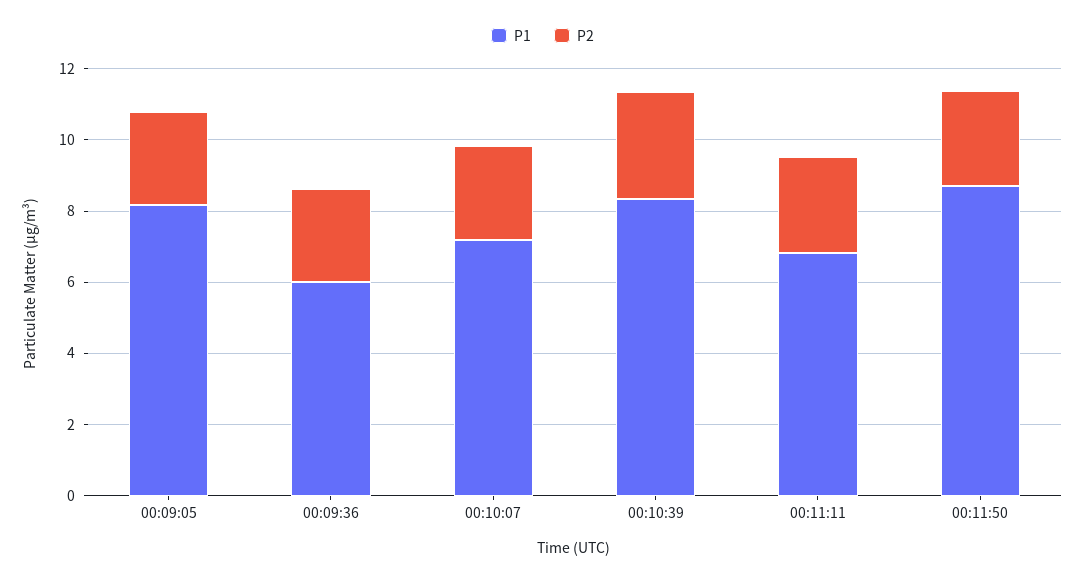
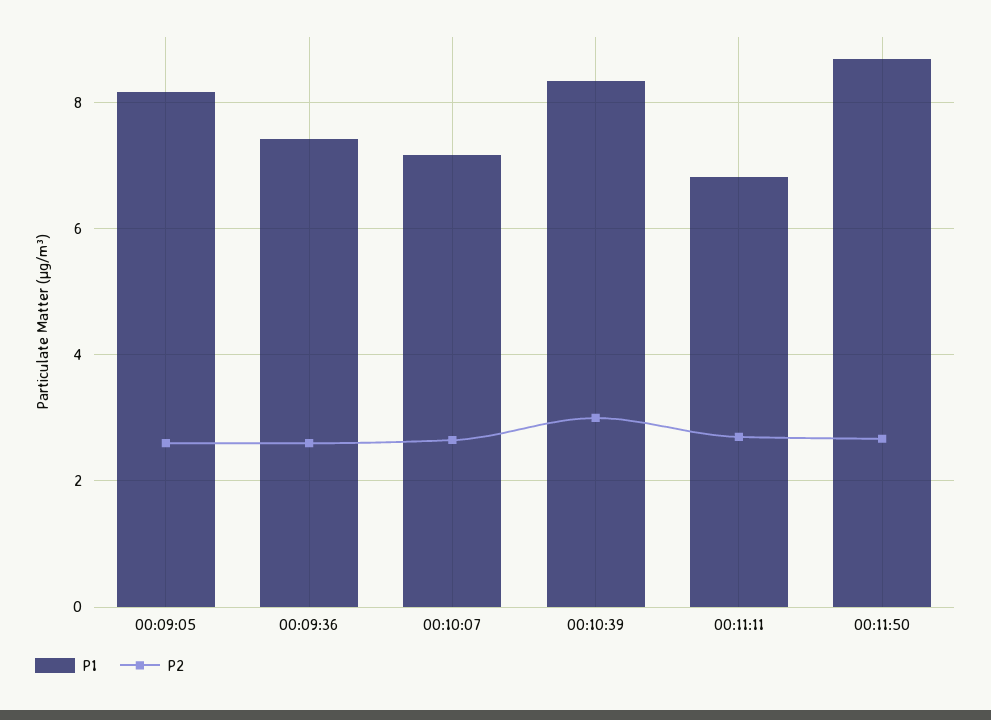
P1, 00:09:36: 6 -> 7.4

